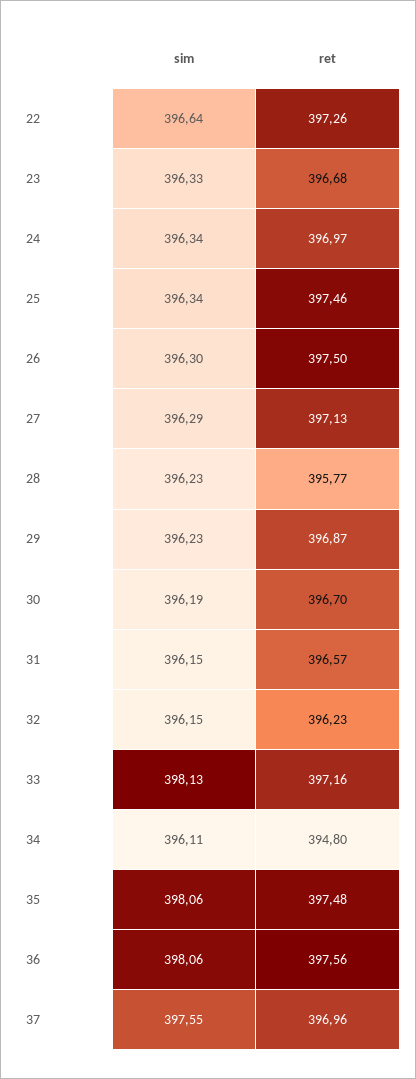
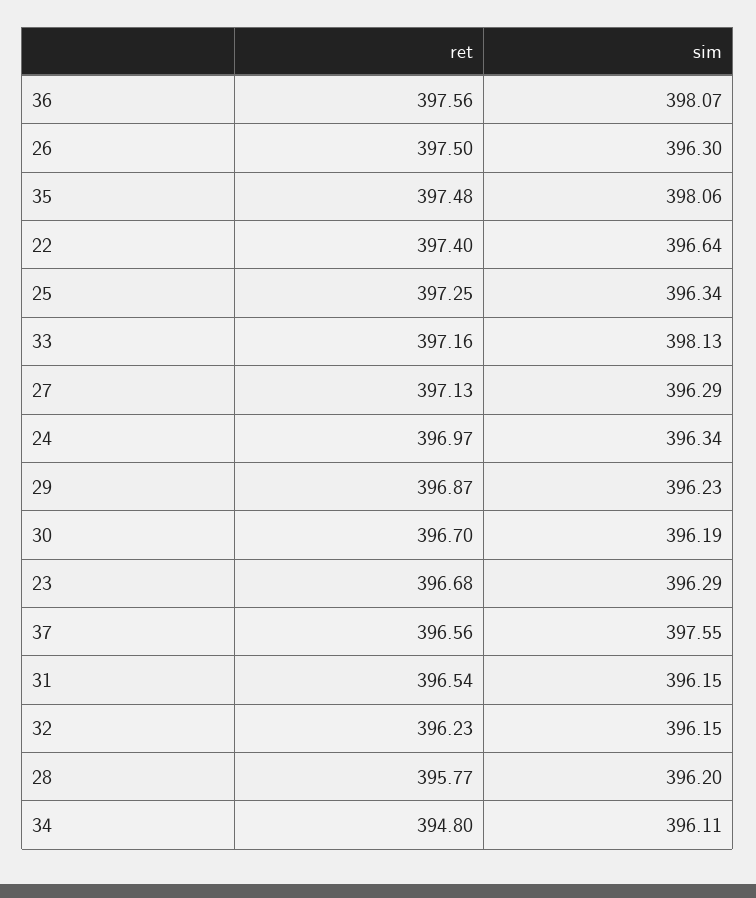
ret, 22: 397.26 -> 397.4
sim, 23: 396.33 -> 396.29
ret, 25: 397.46 -> 397.25
sim, 28: 396.23 -> 396.2
ret, 31: 396.57 -> 396.54
sim, 36: 398.06 -> 398.07
ret, 37: 396.96 -> 396.56

